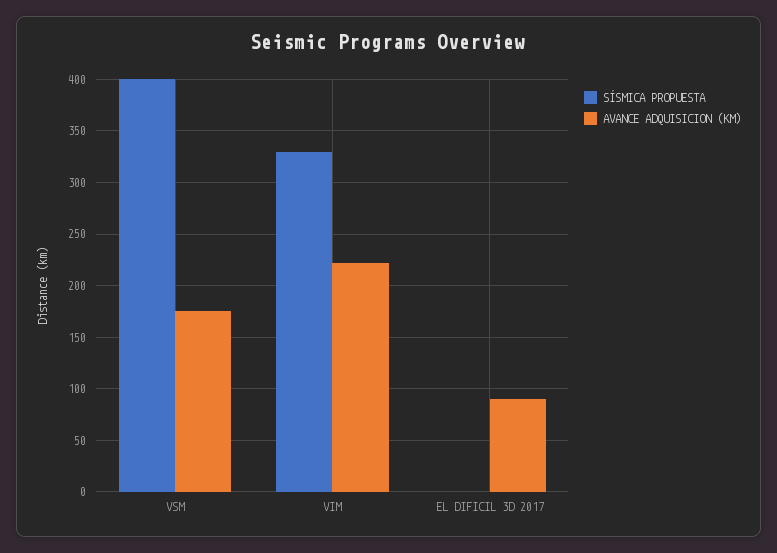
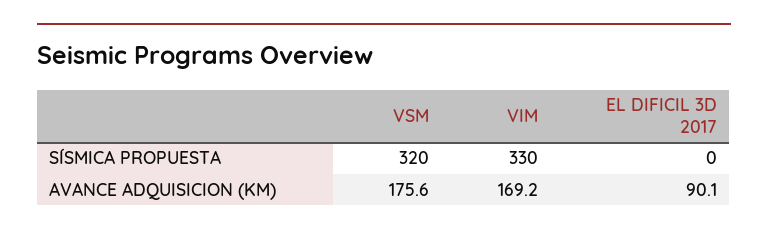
SÍSMICA PROPUESTA, VSM: 400 -> 320
AVANCE ADQUISICION (KM), VIM: 220 -> 169.2

